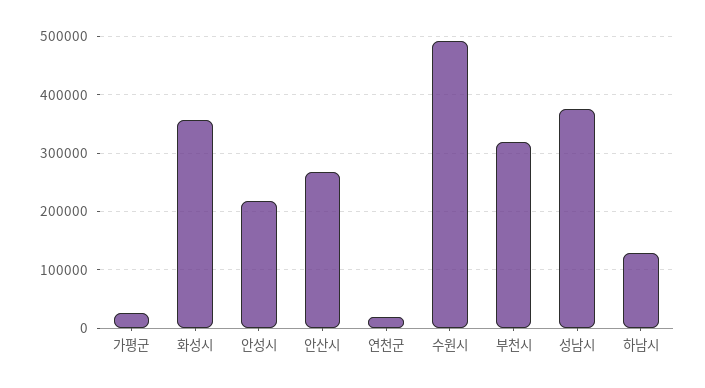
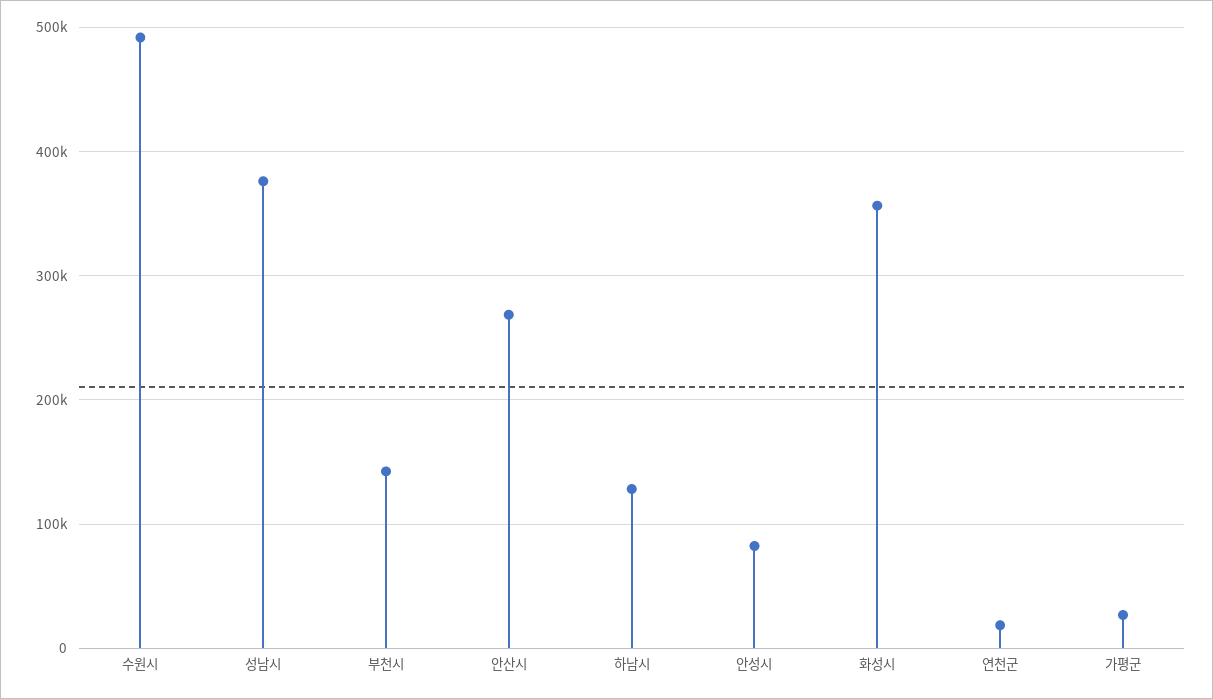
안성시: 220000 -> 80000
부천시: 320000 -> 140000

